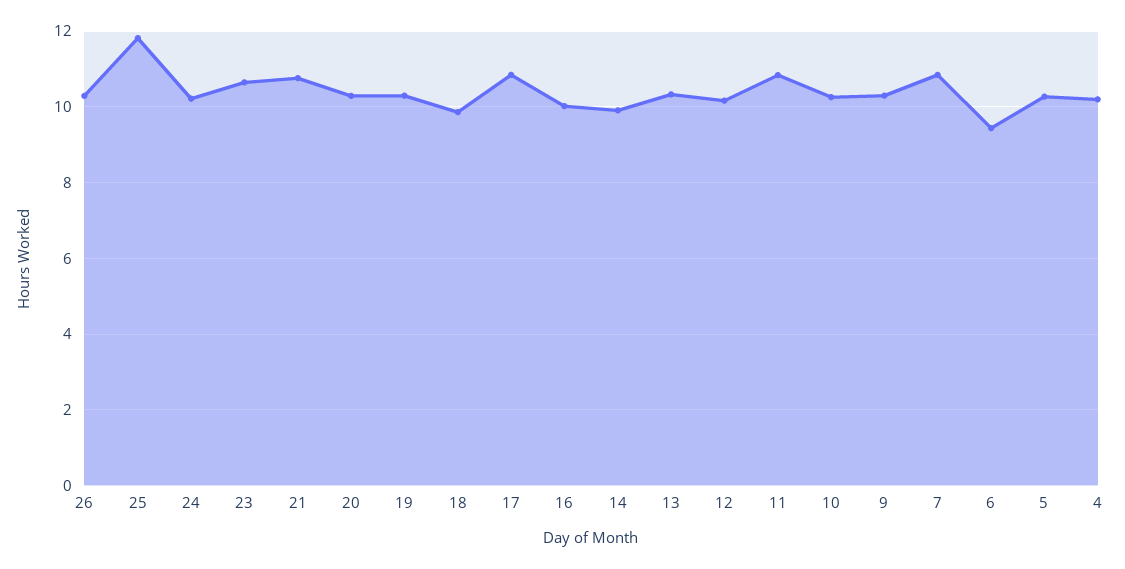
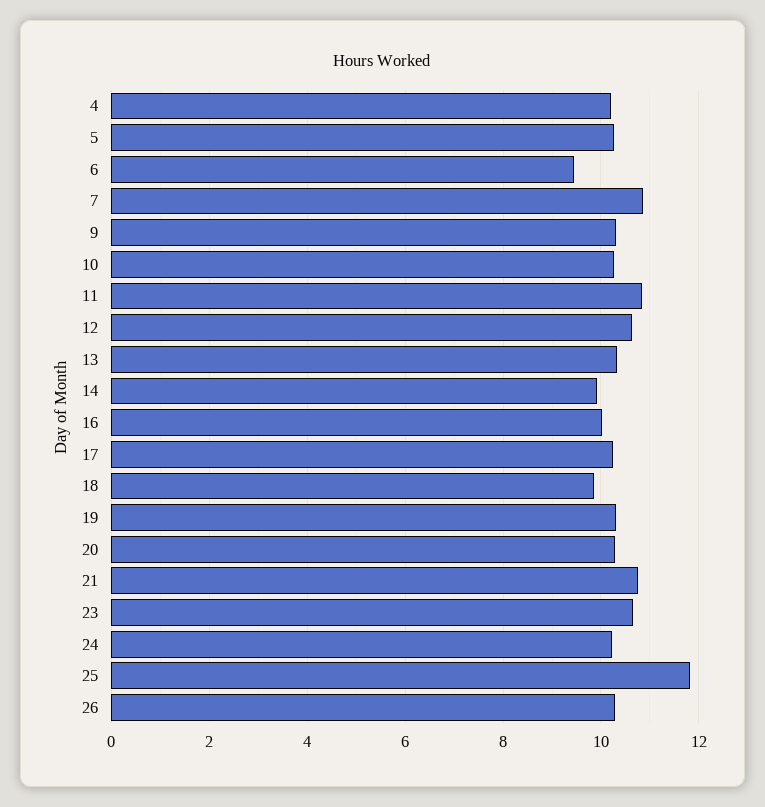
17: 10.8 -> 10.2
12: 10.2 -> 10.6

